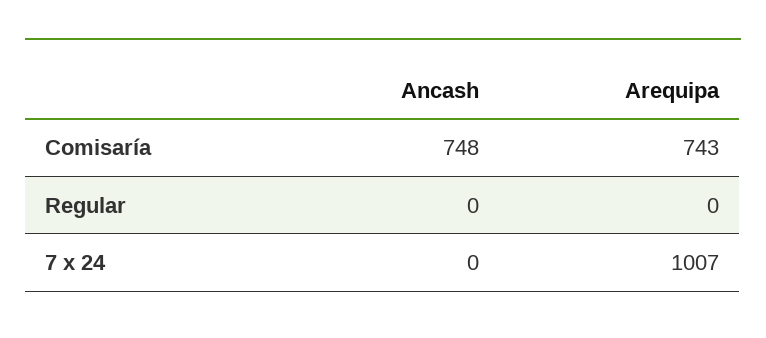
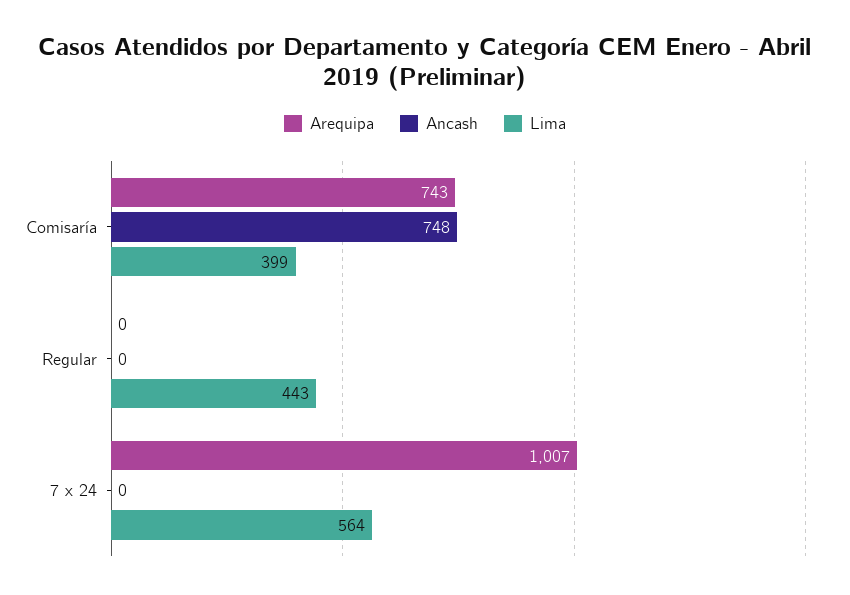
Lima, Comisaría: none -> 399
Lima, Regular: none -> 443
Lima, 7 x 24: none -> 564

